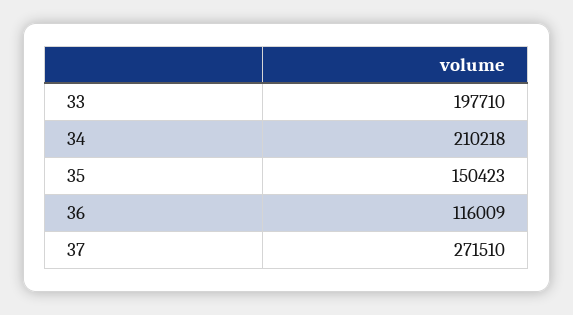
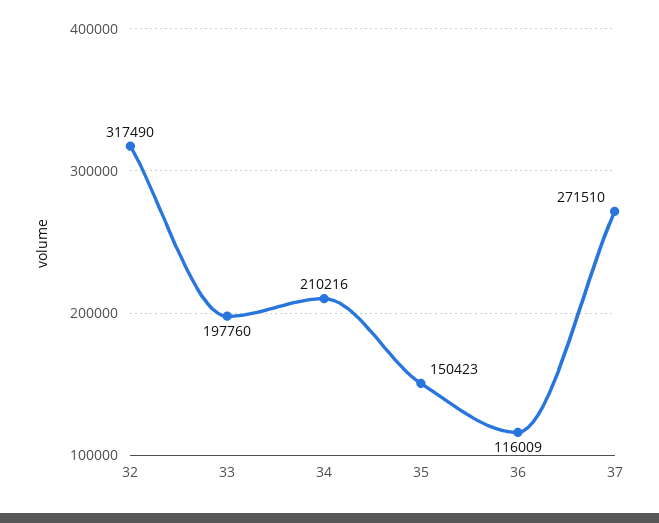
33: 197710 -> 197760
34: 210218 -> 210216
32: none -> 317490

